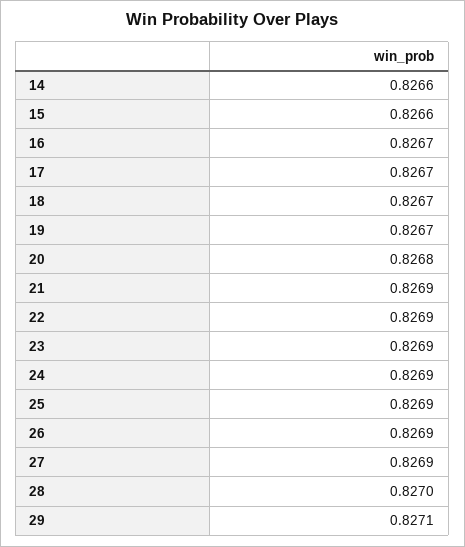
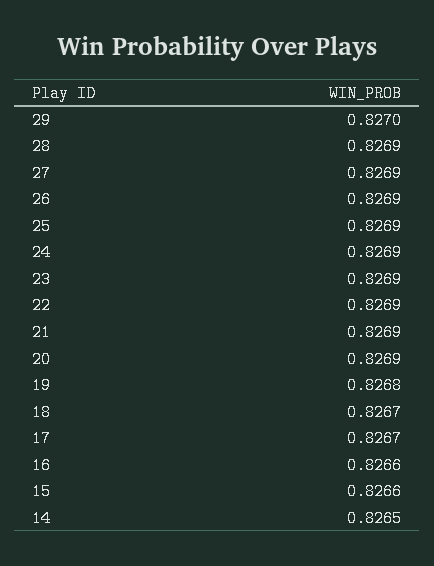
14: 0.8266 -> 0.8265
16: 0.8267 -> 0.8266
19: 0.8267 -> 0.8268
20: 0.8268 -> 0.8269
28: 0.827 -> 0.8269
29: 0.8271 -> 0.827

